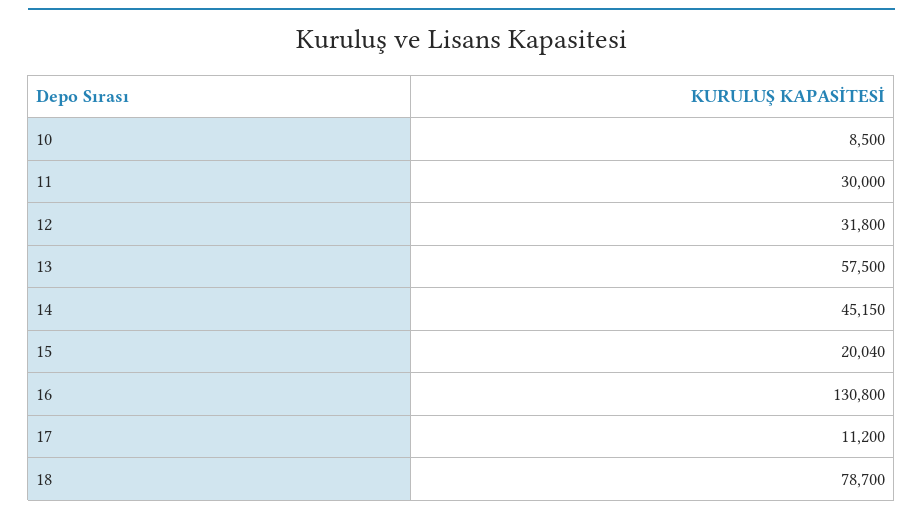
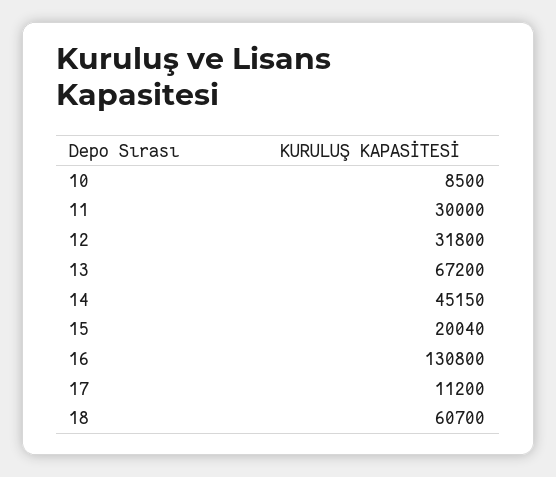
13: 57500 -> 67200
18: 78700 -> 60700

